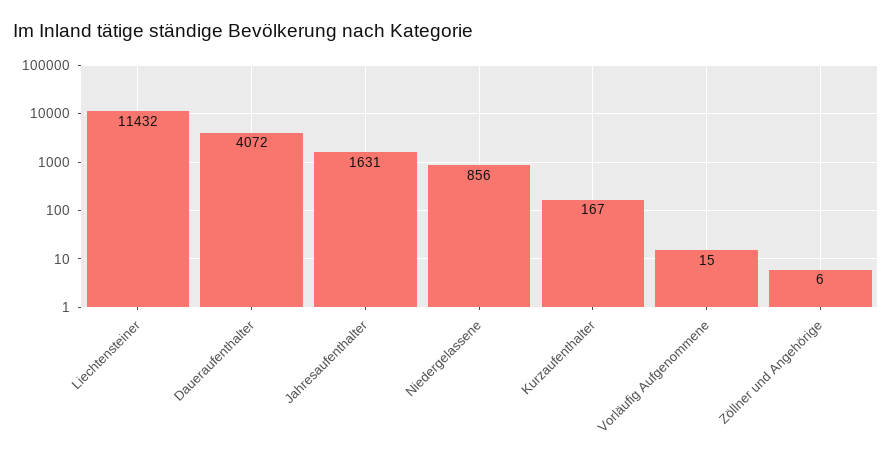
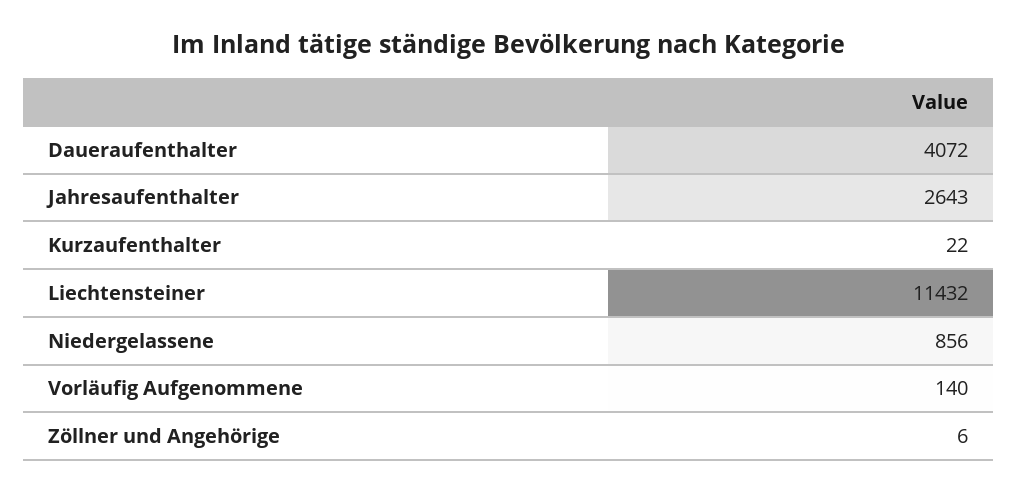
Jahresaufenthalter: 1631 -> 2643
Kurzaufenthalter: 167 -> 22
Vorläufig Aufgenommene: 15 -> 140

